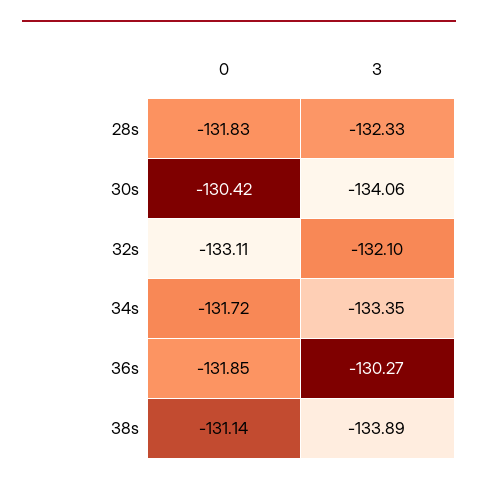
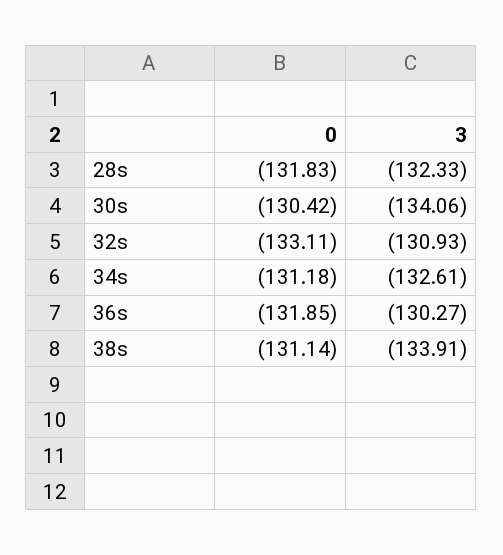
3, 32s: -132.1 -> -130.93
0, 34s: -131.72 -> -131.18
3, 34s: -133.35 -> -132.61
3, 38s: -133.89 -> -133.91

